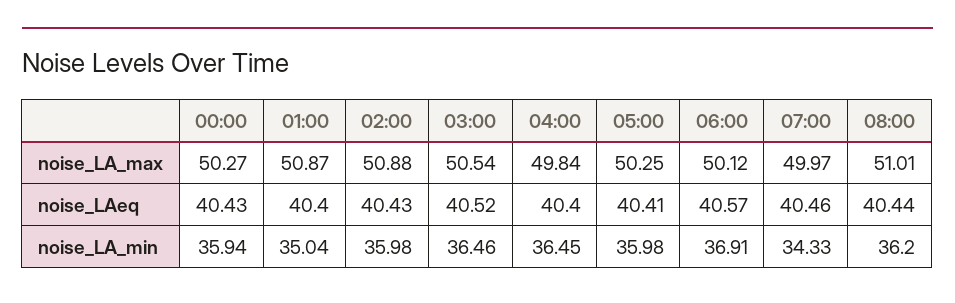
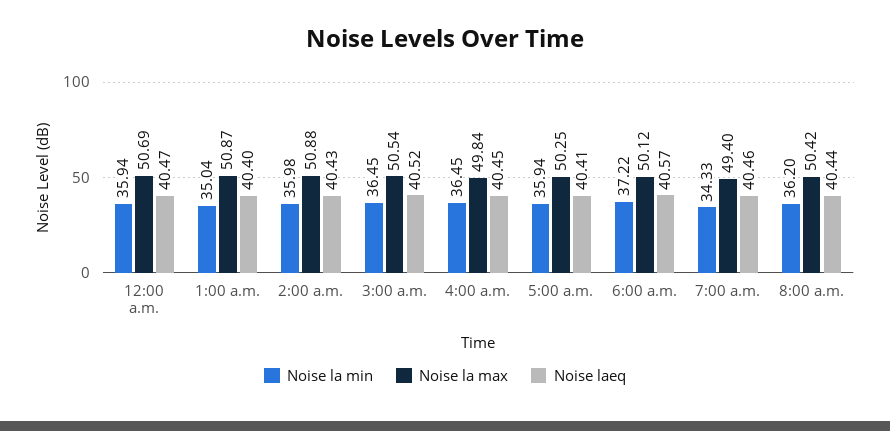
noise_LA_max, 00:00: 50.27 -> 50.69
noise_LA_max, 07:00: 49.97 -> 49.4
noise_LA_max, 08:00: 51.01 -> 50.42
noise_LAeq, 00:00: 40.43 -> 40.47
noise_LAeq, 04:00: 40.4 -> 40.45
noise_LA_min, 03:00: 36.46 -> 36.45
noise_LA_min, 05:00: 35.98 -> 35.94
noise_LA_min, 06:00: 36.91 -> 37.22

